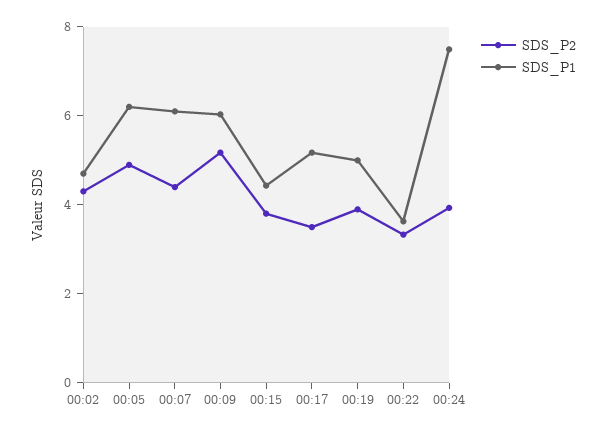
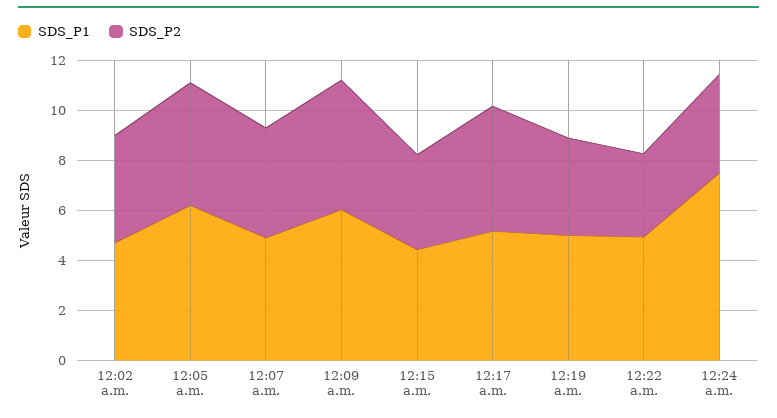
SDS_P1, 00:07: 6 -> 5
SDS_P2, 00:17: 3.5 -> 5
SDS_P1, 00:22: 3.5 -> 5

